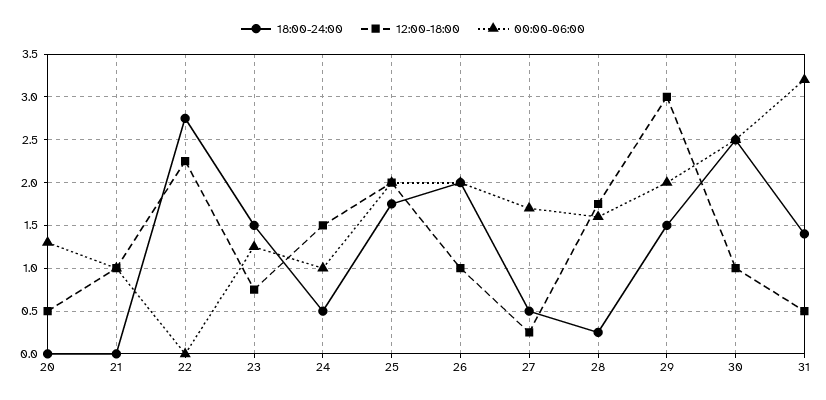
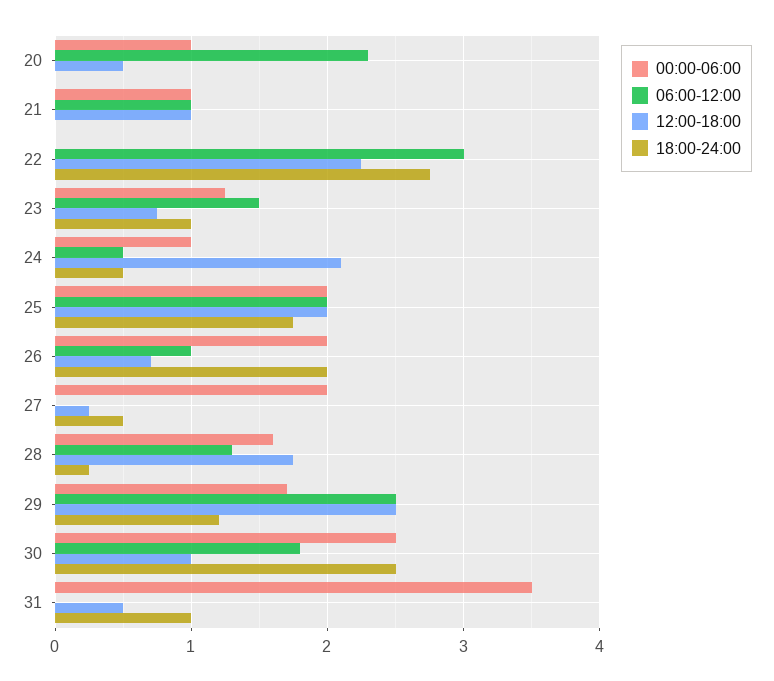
00:00-06:00, 20: 1.3 -> 1
18:00-24:00, 23: 1.5 -> 1
12:00-18:00, 24: 1.5 -> 2.1
12:00-18:00, 26: 1 -> 0.7
00:00-06:00, 27: 1.7 -> 2
18:00-24:00, 29: 1.5 -> 1.2
12:00-18:00, 29: 3 -> 2.5
00:00-06:00, 29: 2 -> 1.7
18:00-24:00, 31: 1.4 -> 1
00:00-06:00, 31: 3.2 -> 3.5
06:00-12:00, 20: none -> 2.3
06:00-12:00, 21: none -> 1
06:00-12:00, 22: none -> 3
06:00-12:00, 23: none -> 1.5
06:00-12:00, 24: none -> 0.5
06:00-12:00, 25: none -> 2
06:00-12:00, 26: none -> 1
06:00-12:00, 27: none -> 0
06:00-12:00, 28: none -> 1.3
06:00-12:00, 29: none -> 2.5
06:00-12:00, 30: none -> 1.8
06:00-12:00, 31: none -> 0

